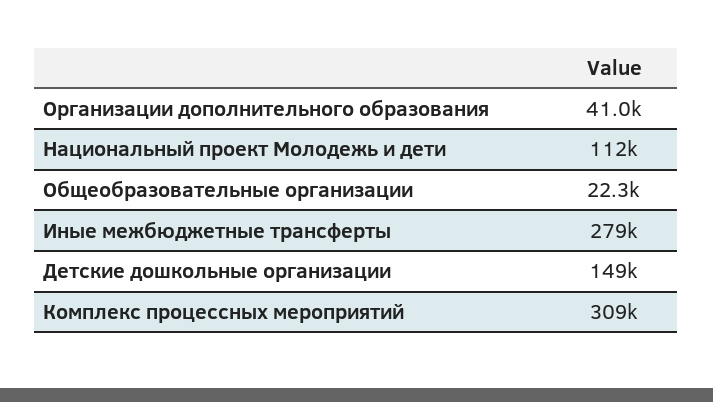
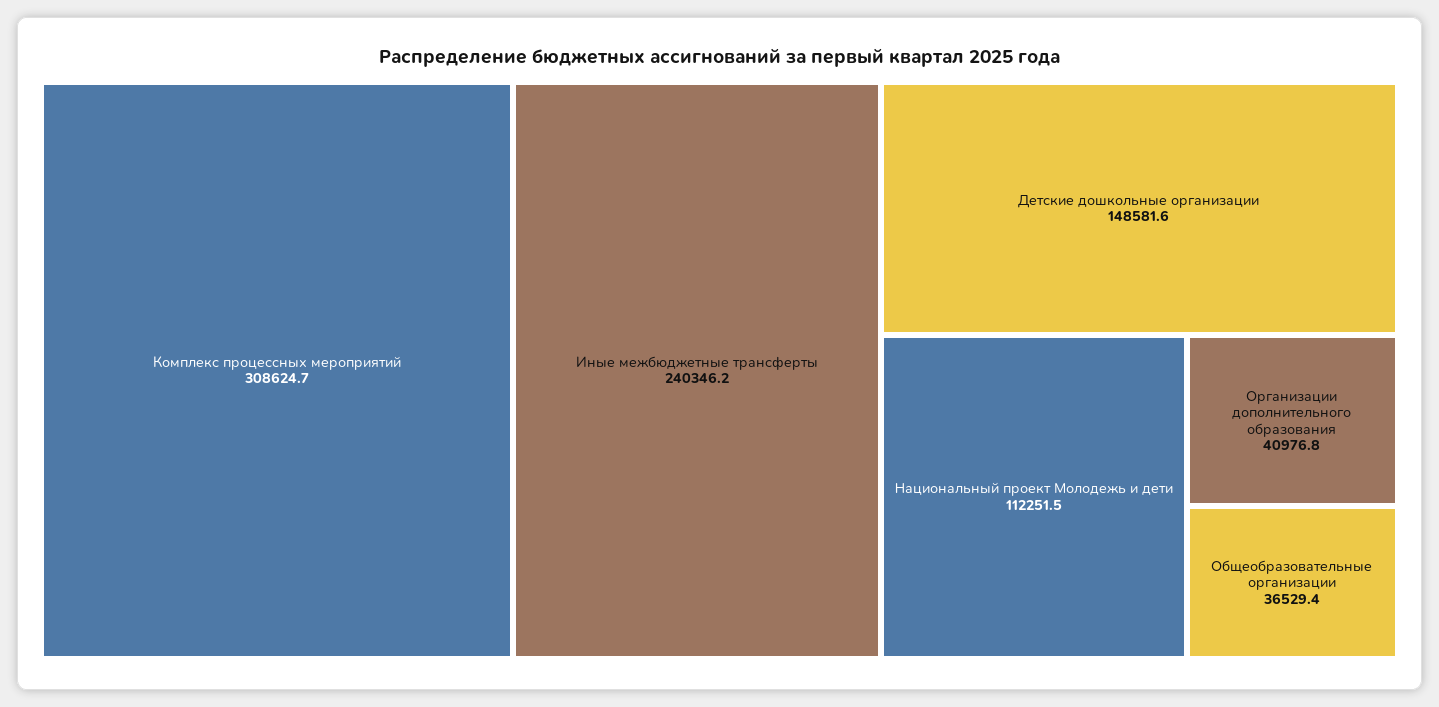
Общеобразовательные организации: 22300 -> 36529.4
Иные межбюджетные трансферты: 279000 -> 240346.2

